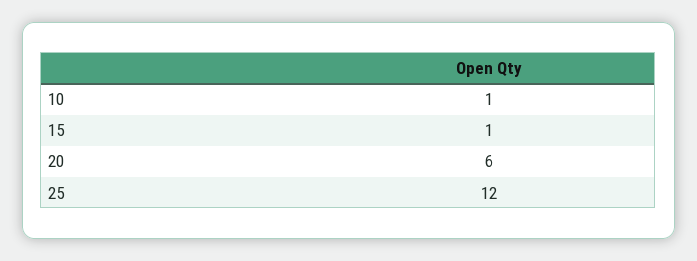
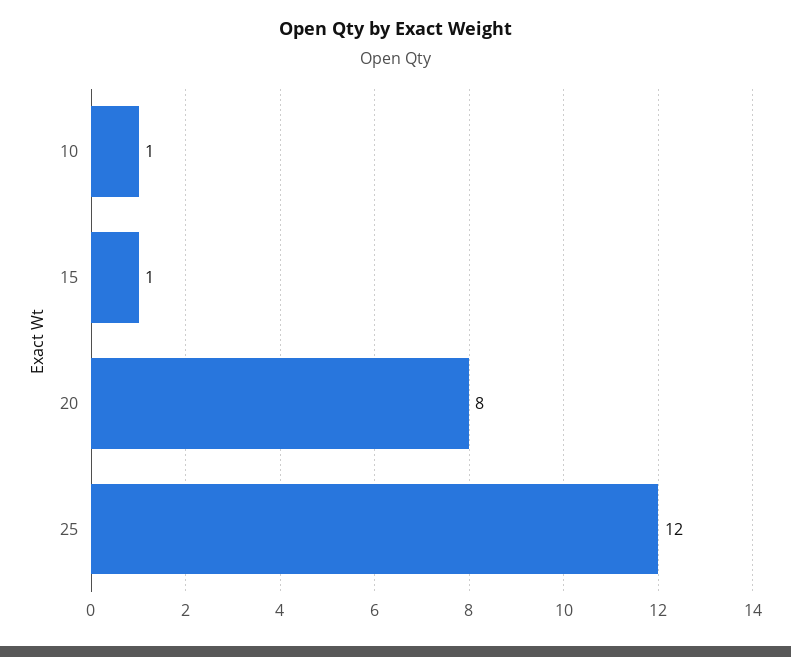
20: 6 -> 8

